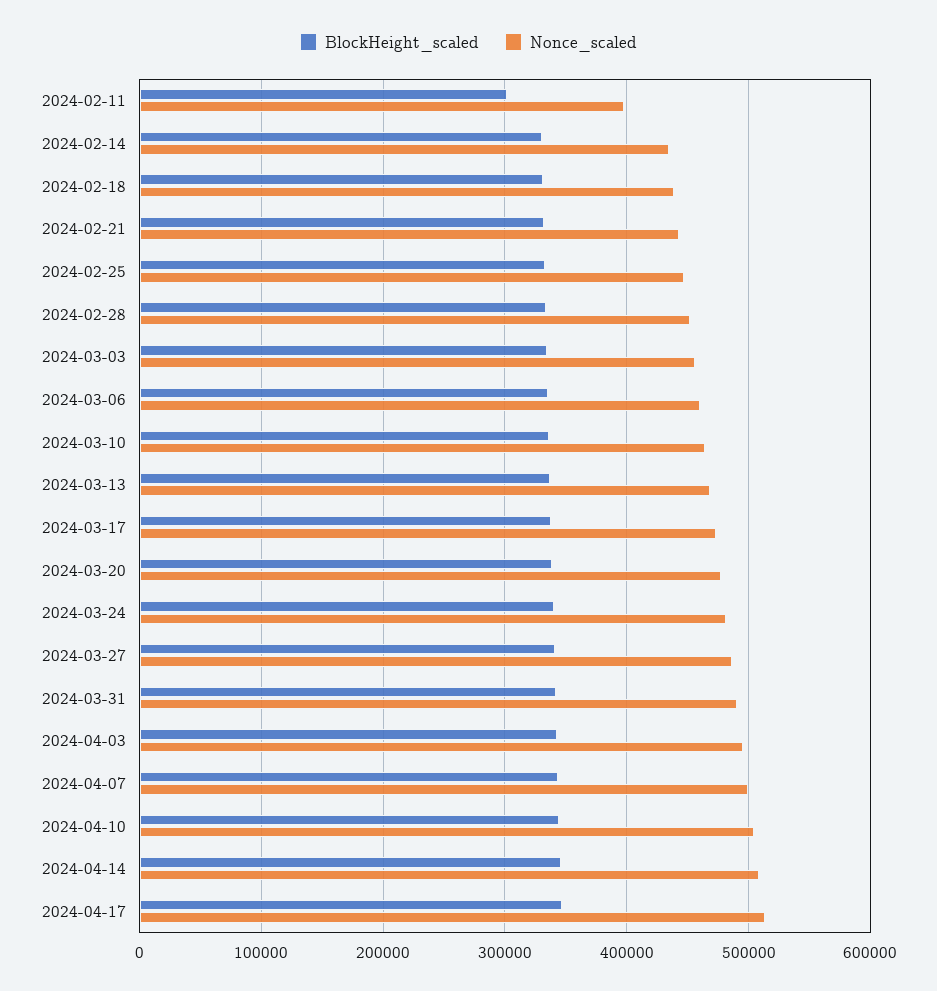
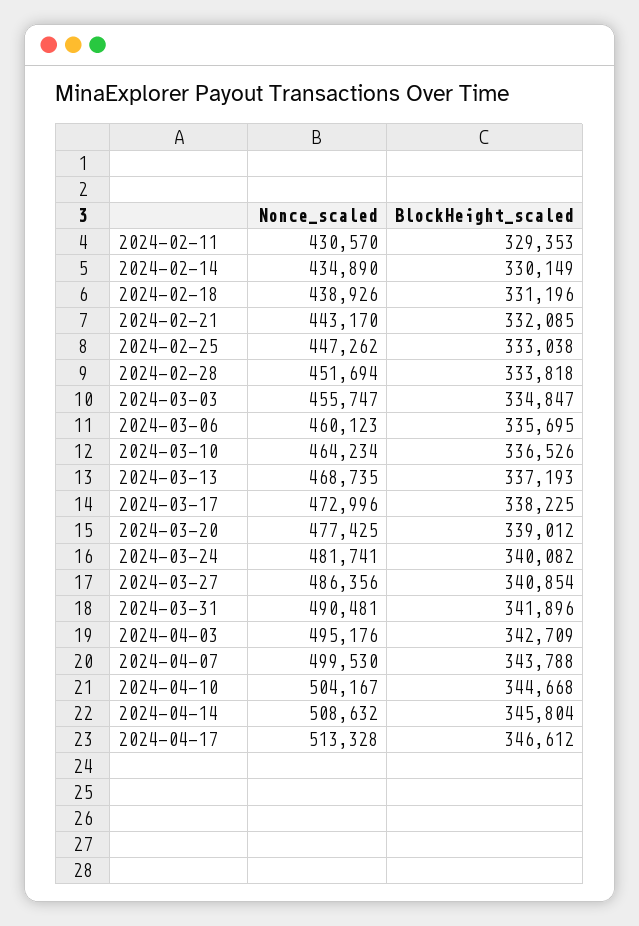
BlockHeight_scaled, 2024-02-11: 300000 -> 329353
Nonce_scaled, 2024-02-11: 400000 -> 430570

